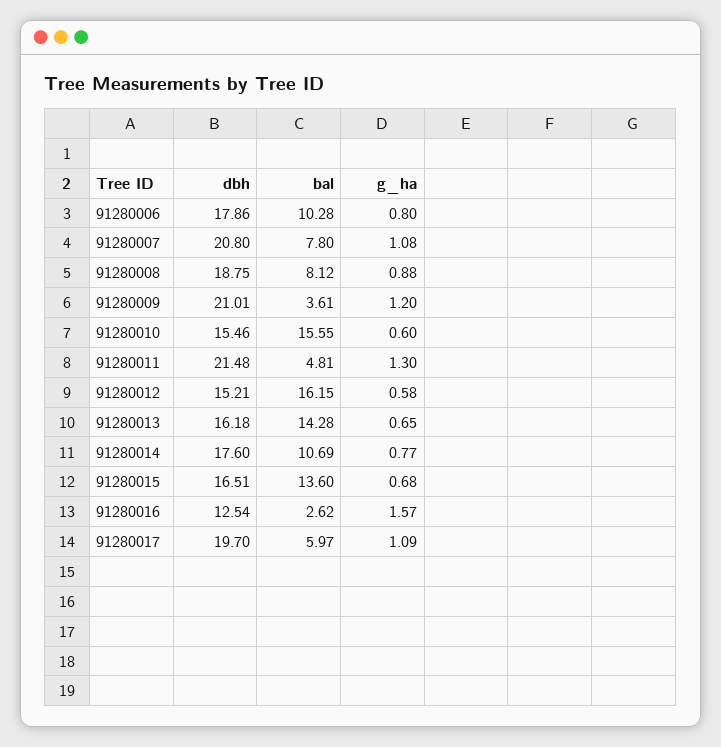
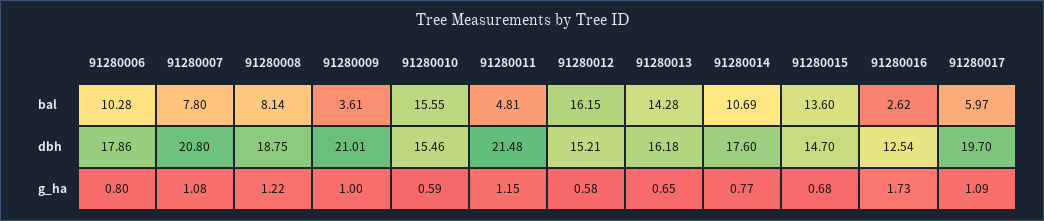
bal, 91280008: 8.12 -> 8.14
g_ha, 91280008: 0.88 -> 1.22
g_ha, 91280009: 1.2 -> 1
g_ha, 91280010: 0.6 -> 0.59
g_ha, 91280011: 1.3 -> 1.15
dbh, 91280015: 16.51 -> 14.7
g_ha, 91280016: 1.57 -> 1.73

